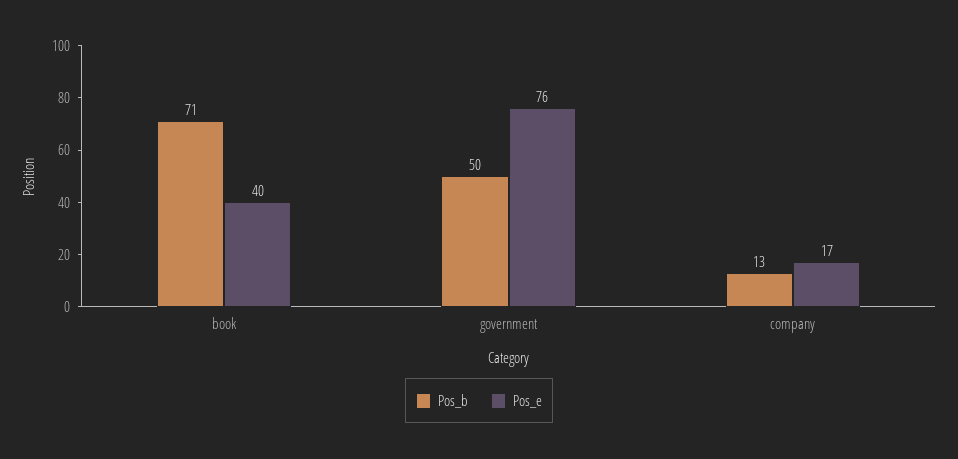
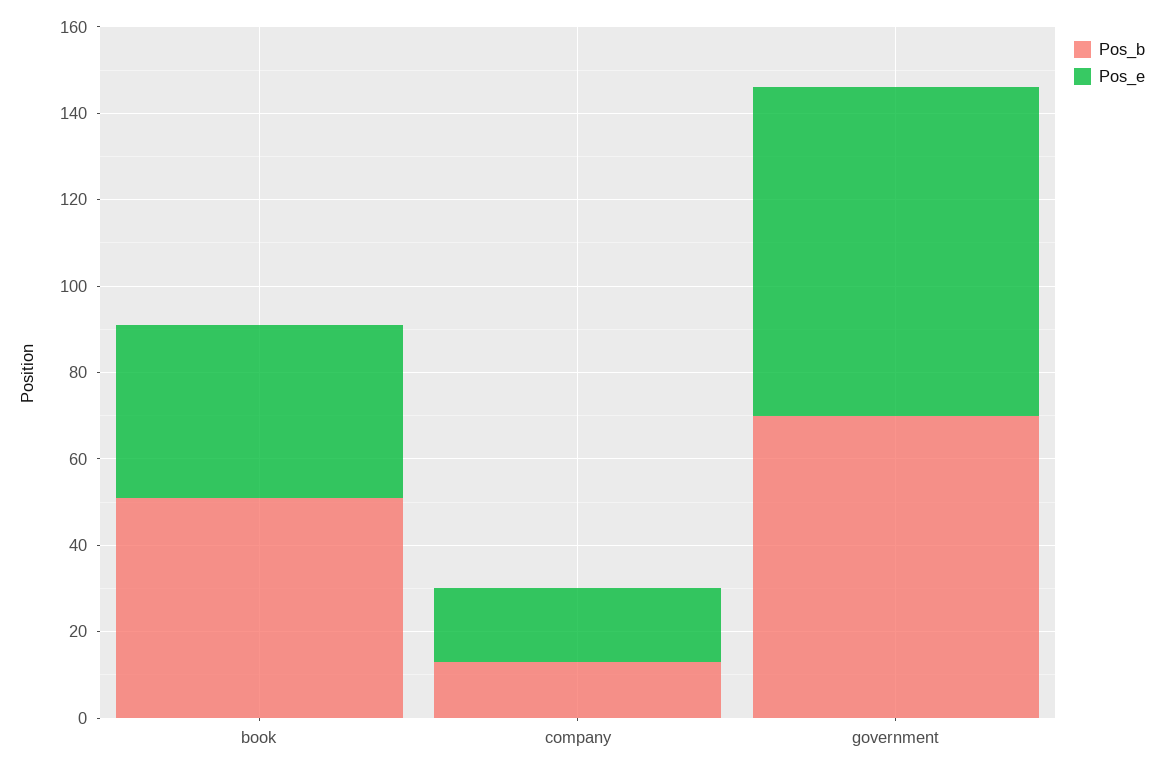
Pos_b, book: 71 -> 50
Pos_b, government: 50 -> 70

